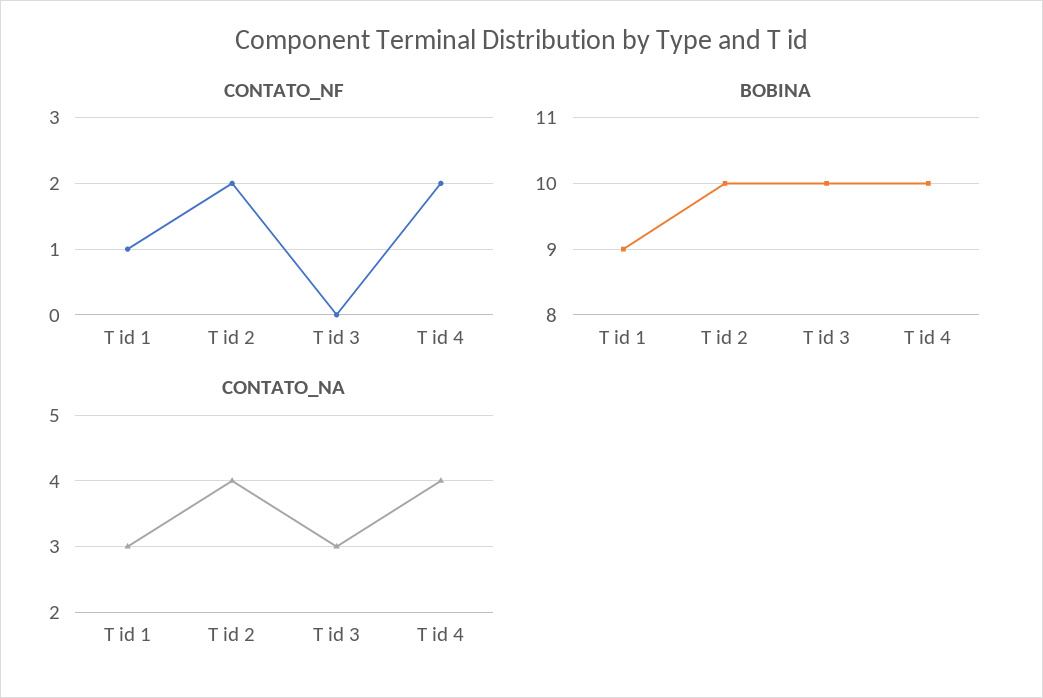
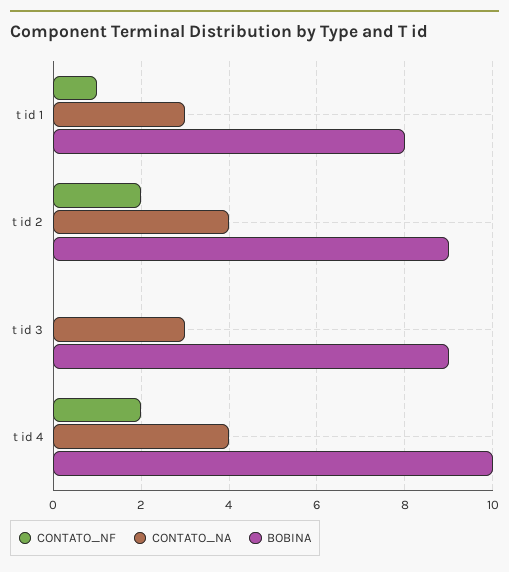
BOBINA, T id 1: 9 -> 8
BOBINA, T id 2: 10 -> 9
BOBINA, T id 3: 10 -> 9

